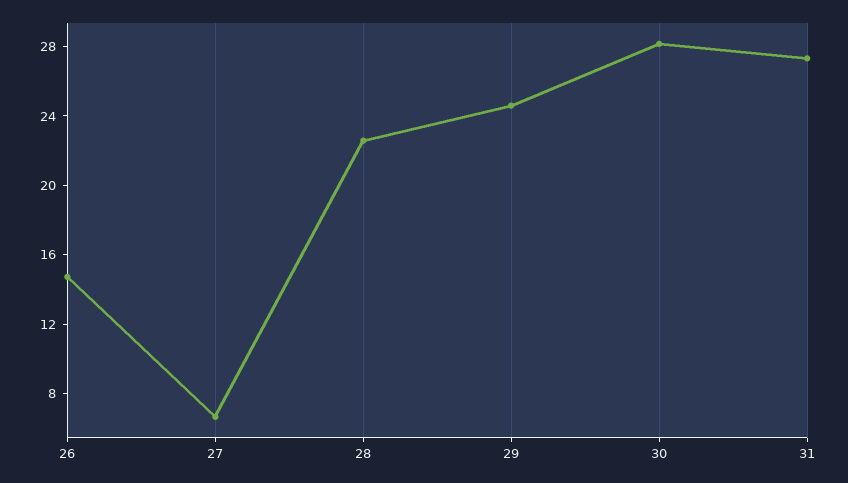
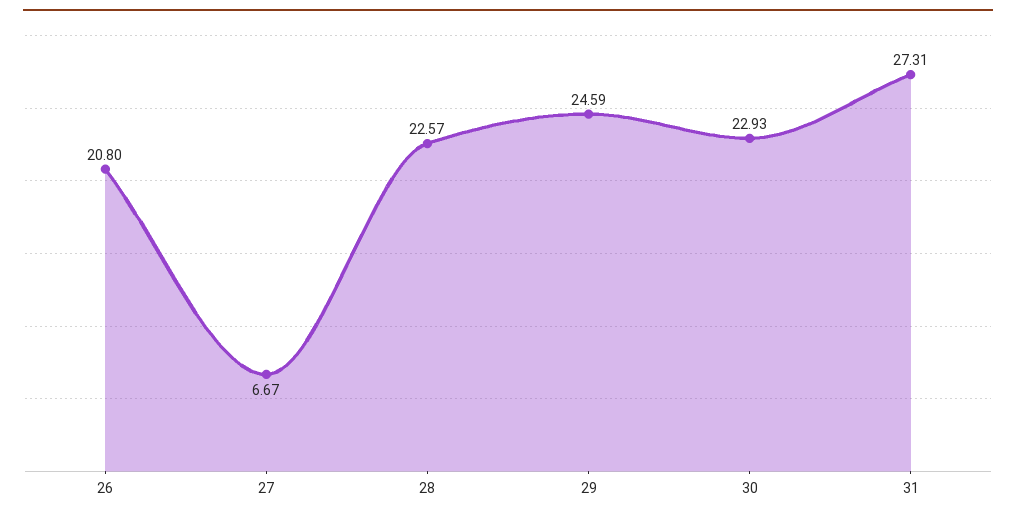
26: 15 -> 20.8
30: 28 -> 22.93

